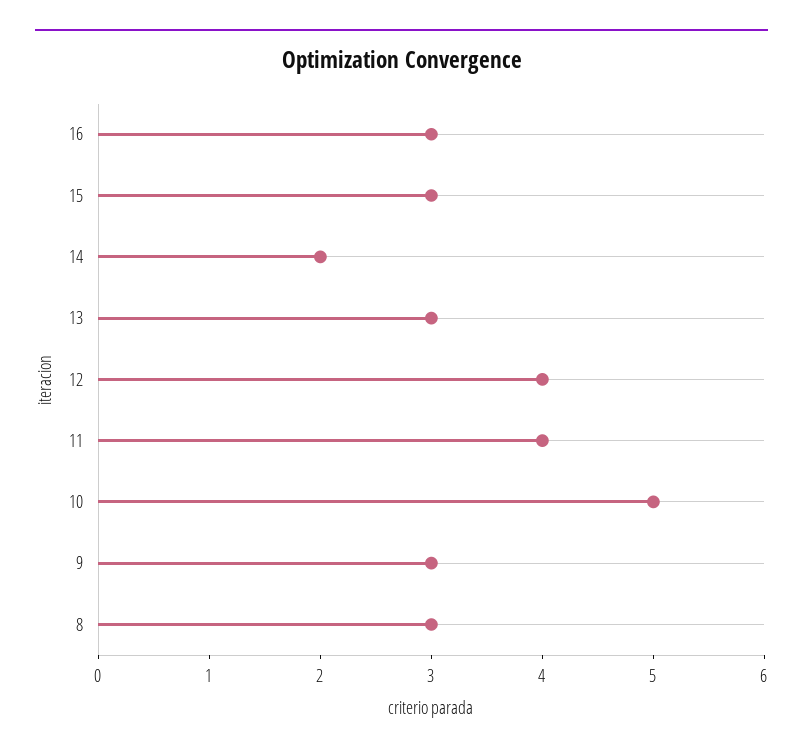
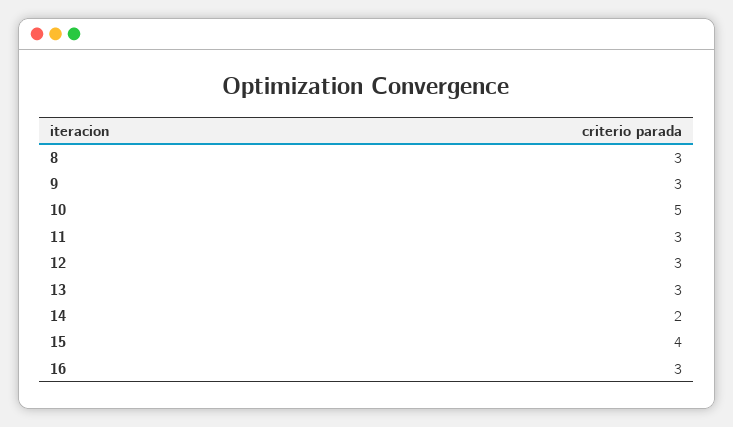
15: 3 -> 4
12: 4 -> 3
11: 4 -> 3

